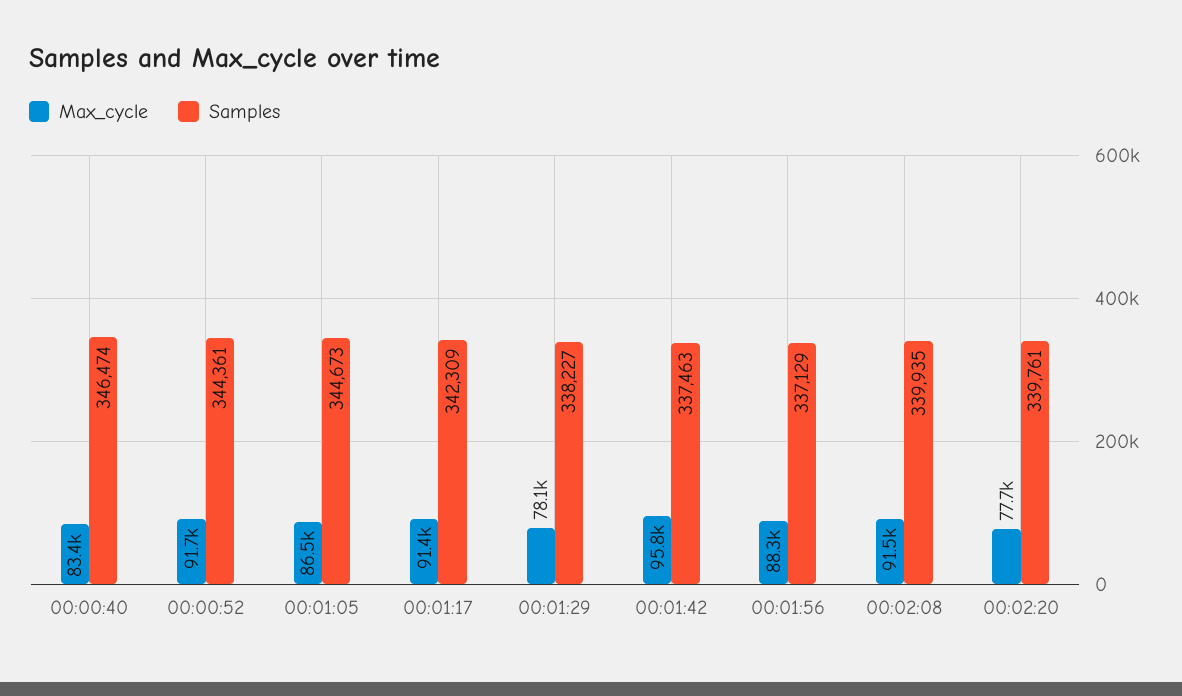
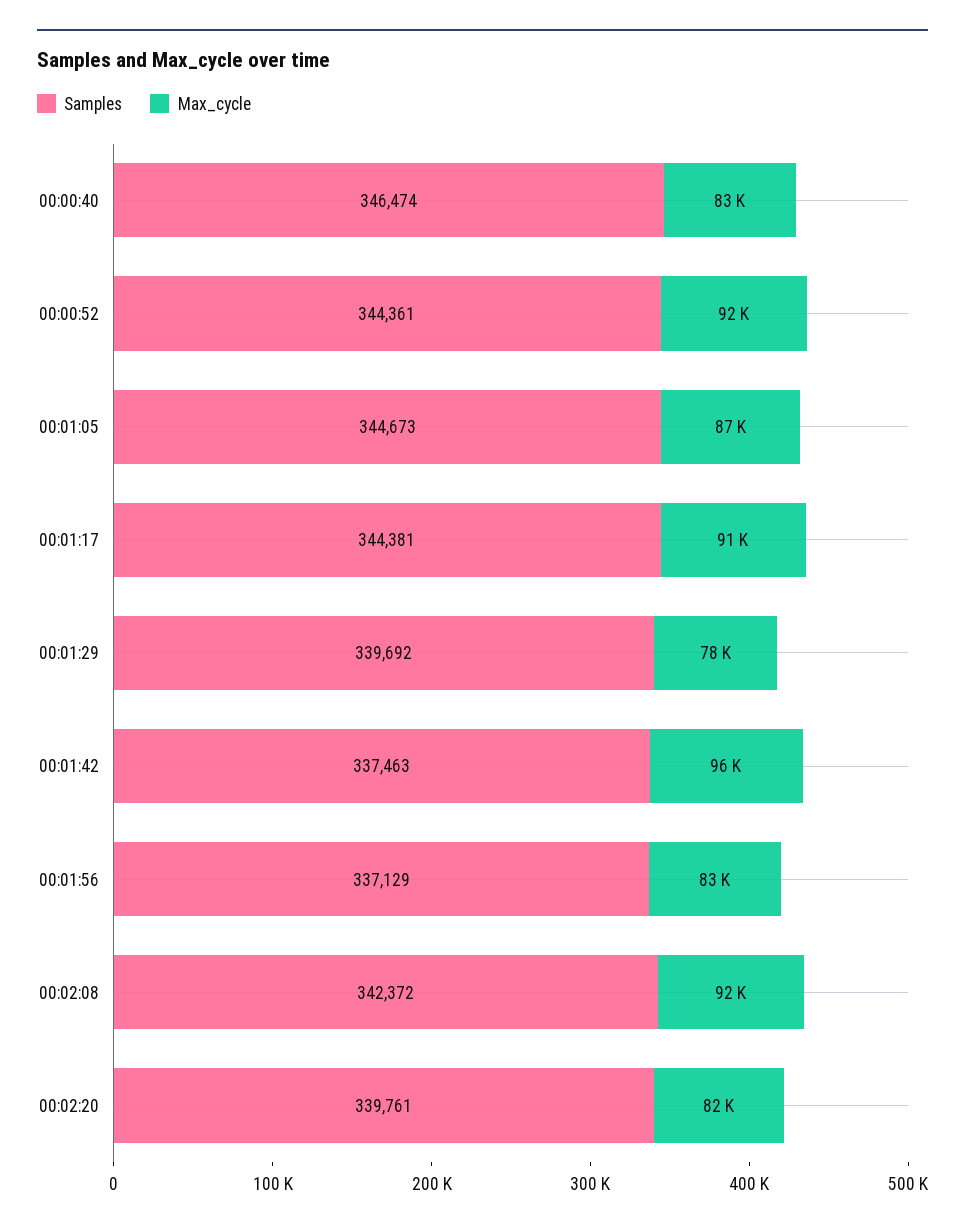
Samples, 00:01:17: 342309 -> 344381
Samples, 00:01:29: 338227 -> 339692
Max_cycle, 00:01:56: 88300 -> 83000
Samples, 00:02:08: 339935 -> 342372
Max_cycle, 00:02:20: 77700 -> 82000

